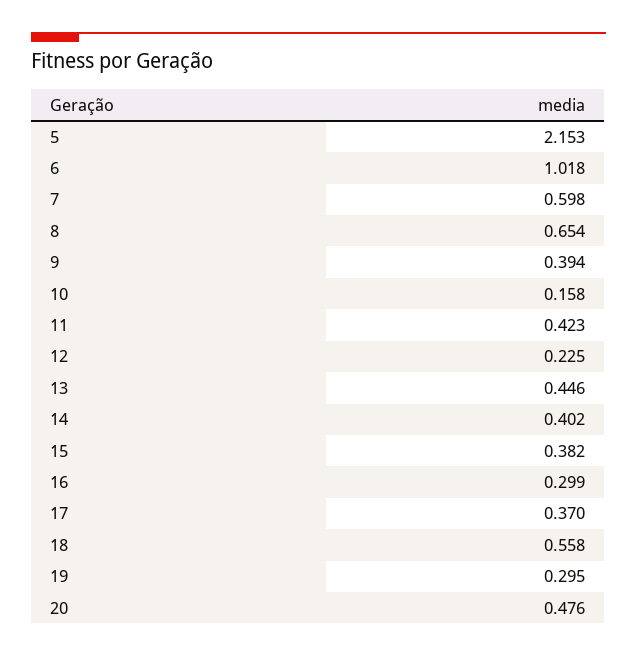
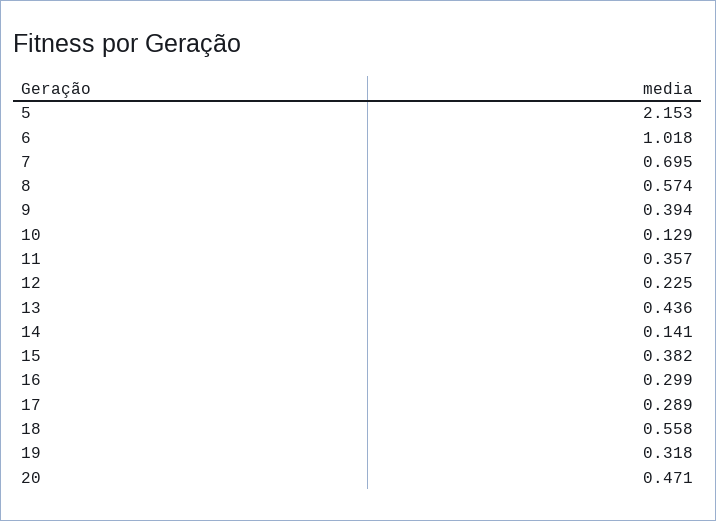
7: 0.598 -> 0.695
8: 0.654 -> 0.574
10: 0.158 -> 0.129
11: 0.423 -> 0.357
13: 0.446 -> 0.436
14: 0.402 -> 0.141
17: 0.37 -> 0.289
19: 0.295 -> 0.318
20: 0.476 -> 0.471

